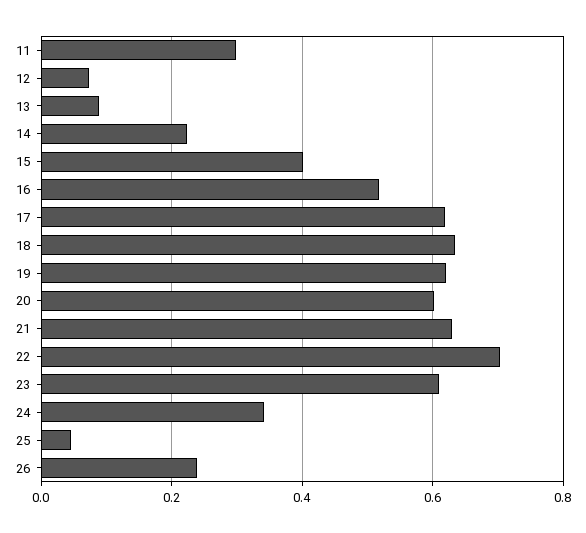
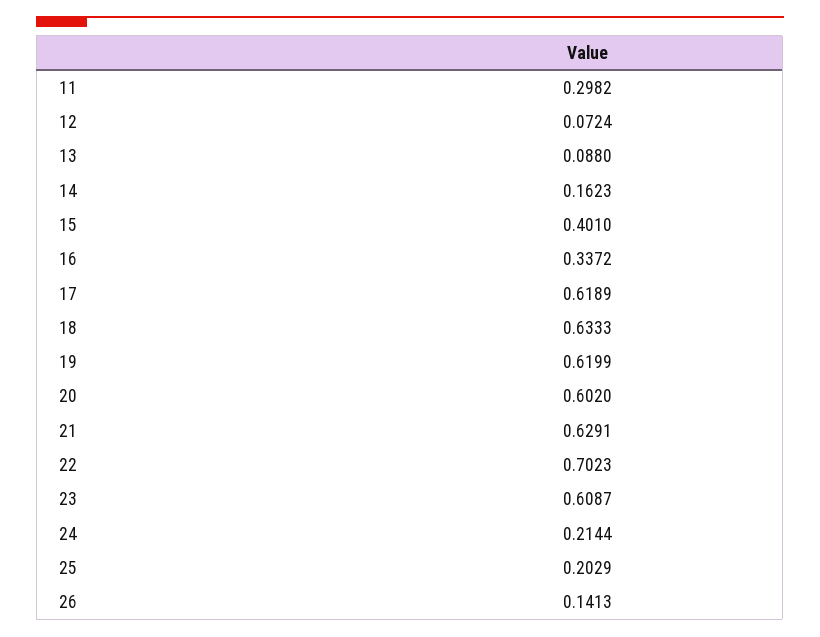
14: 0.22 -> 0.1623
16: 0.52 -> 0.3372
24: 0.34 -> 0.2144
25: 0.04 -> 0.2029
26: 0.24 -> 0.1413

